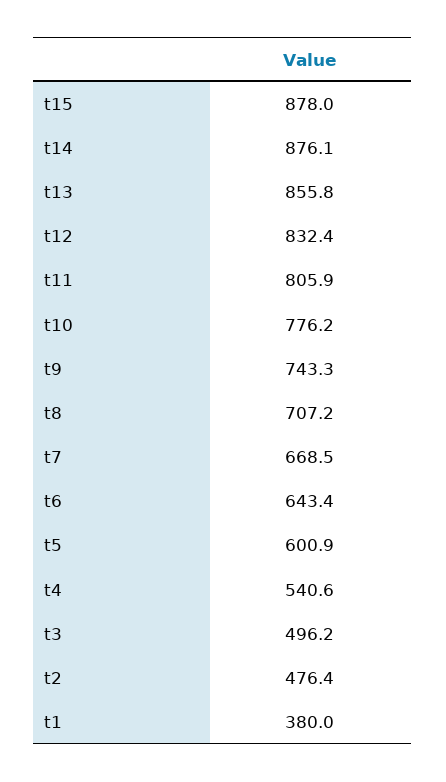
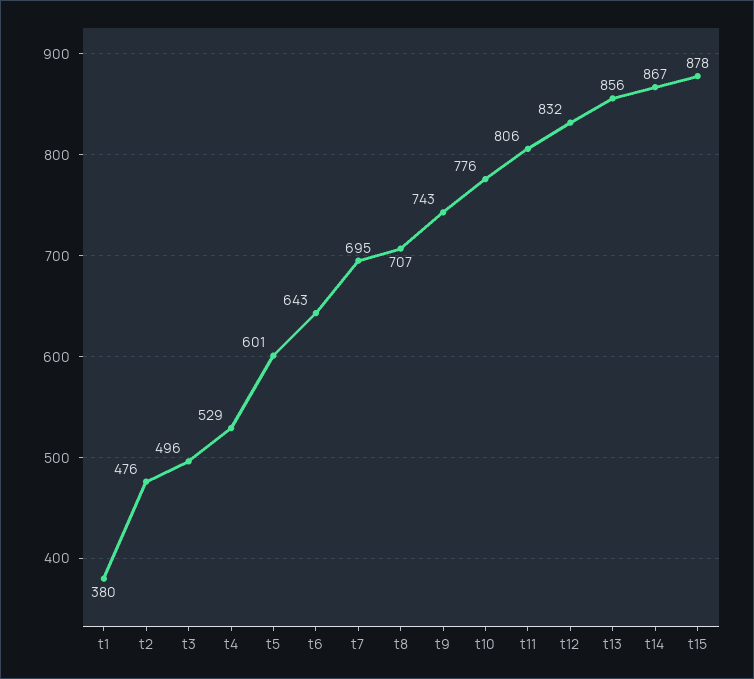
t14: 876.1 -> 867
t7: 668.5 -> 695
t4: 540.6 -> 529

